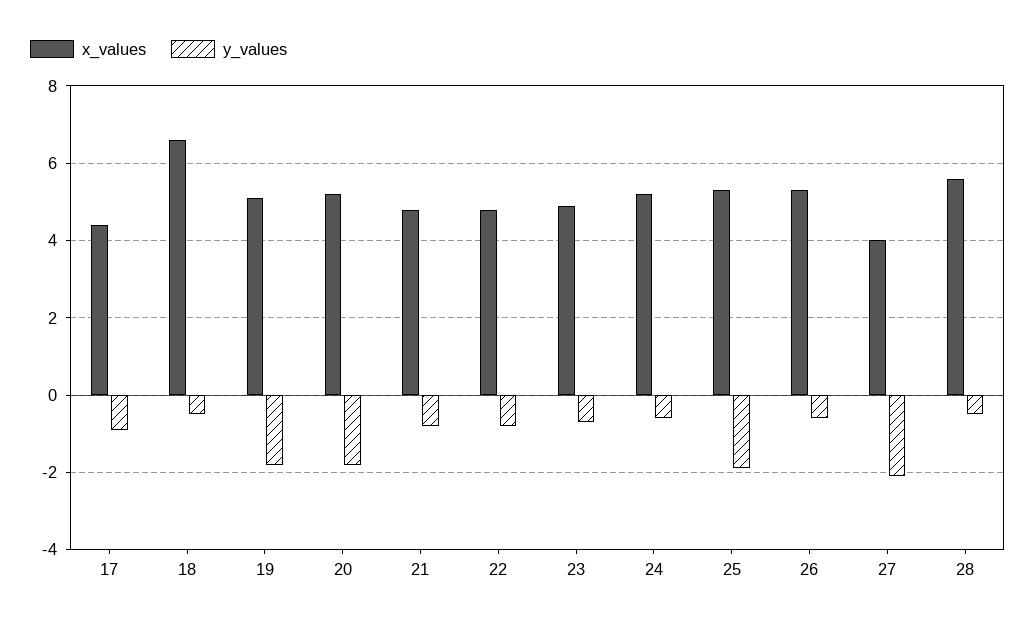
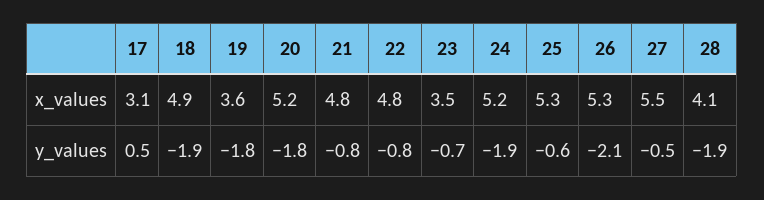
x_values, 17: 4.5 -> 3.1
y_values, 17: -1 -> 0.5
x_values, 18: 6.5 -> 4.9
y_values, 18: -0.5 -> -1.9
x_values, 19: 5 -> 3.6
x_values, 23: 5 -> 3.5
y_values, 24: -0.5 -> -1.9
y_values, 25: -2 -> -0.6
y_values, 26: -0.5 -> -2.1
x_values, 27: 4 -> 5.5
y_values, 27: -2 -> -0.5
x_values, 28: 5.5 -> 4.1
y_values, 28: -0.5 -> -1.9

